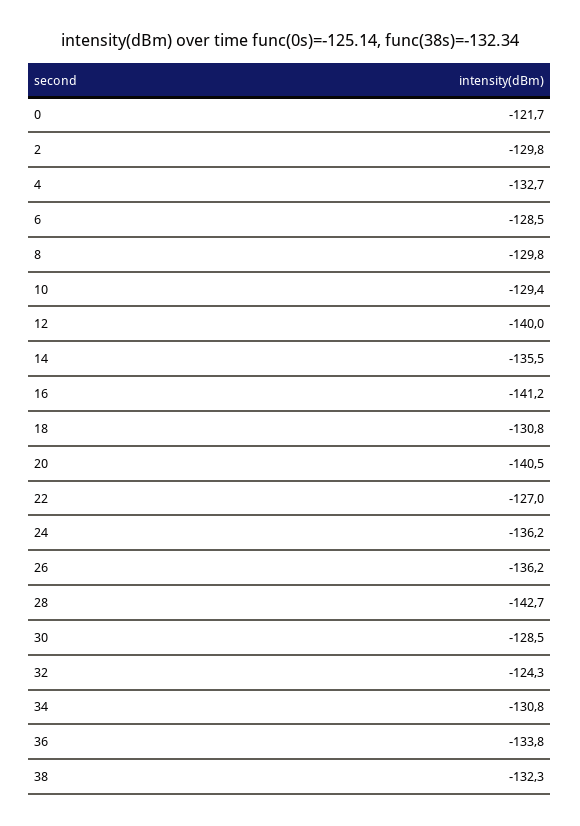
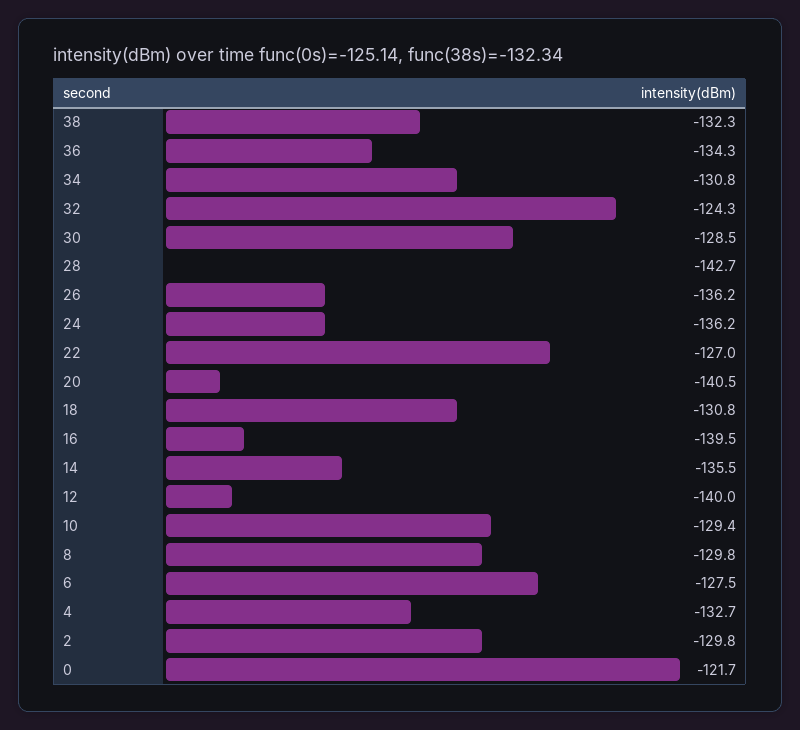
6: -128.5 -> -127.5
16: -141.2 -> -139.5
36: -133.8 -> -134.3

